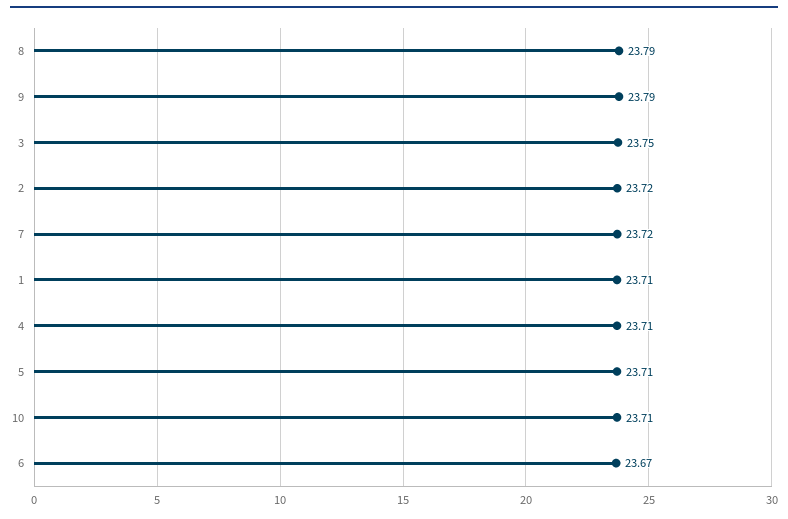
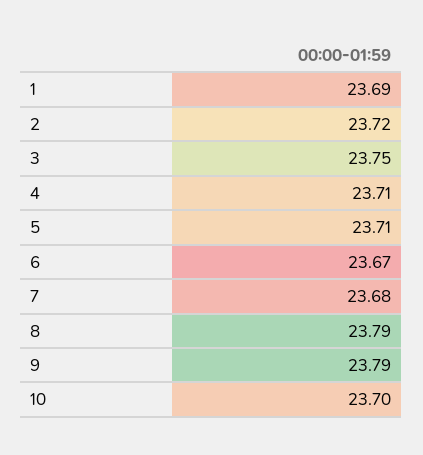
7: 23.72 -> 23.68
1: 23.71 -> 23.69
10: 23.71 -> 23.7

